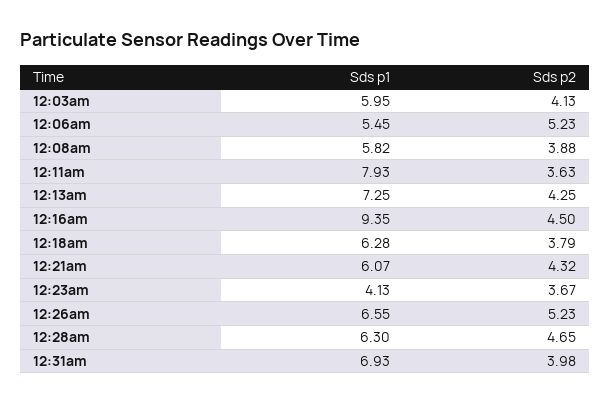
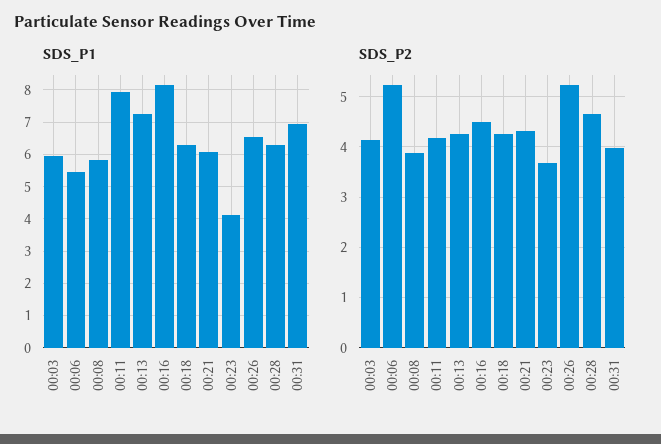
Sds p2, 12:11am: 3.63 -> 4.2
Sds p1, 12:16am: 9.35 -> 8.2
Sds p2, 12:18am: 3.79 -> 4.2

